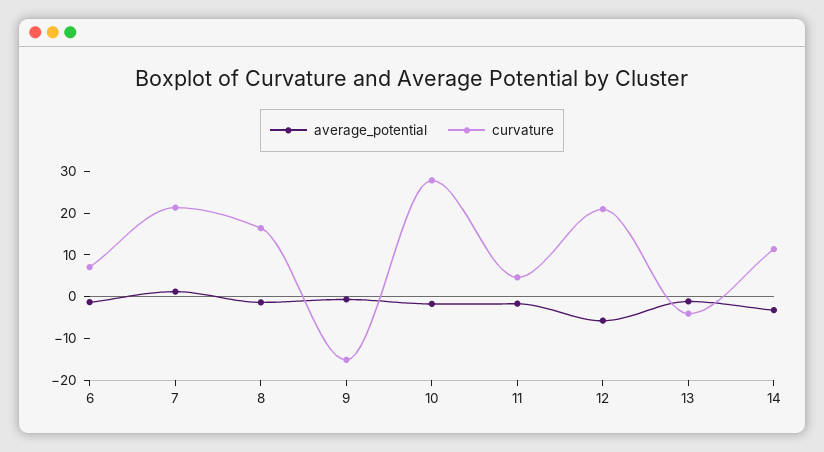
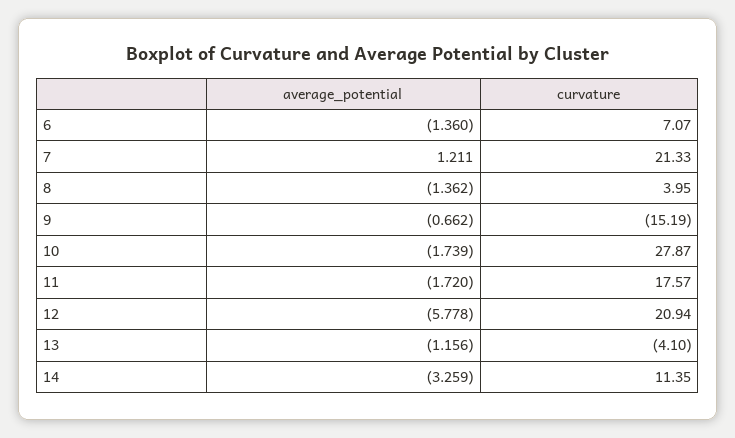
curvature, 8: 16 -> 3.95
curvature, 11: 4 -> 17.57

